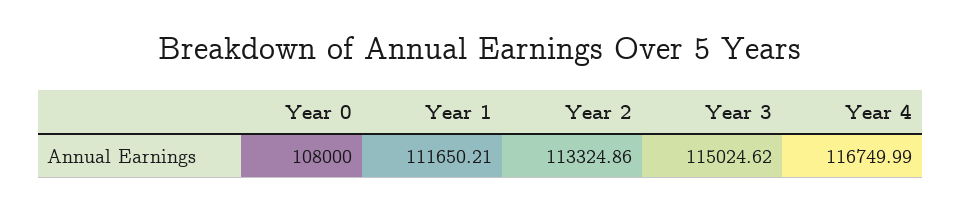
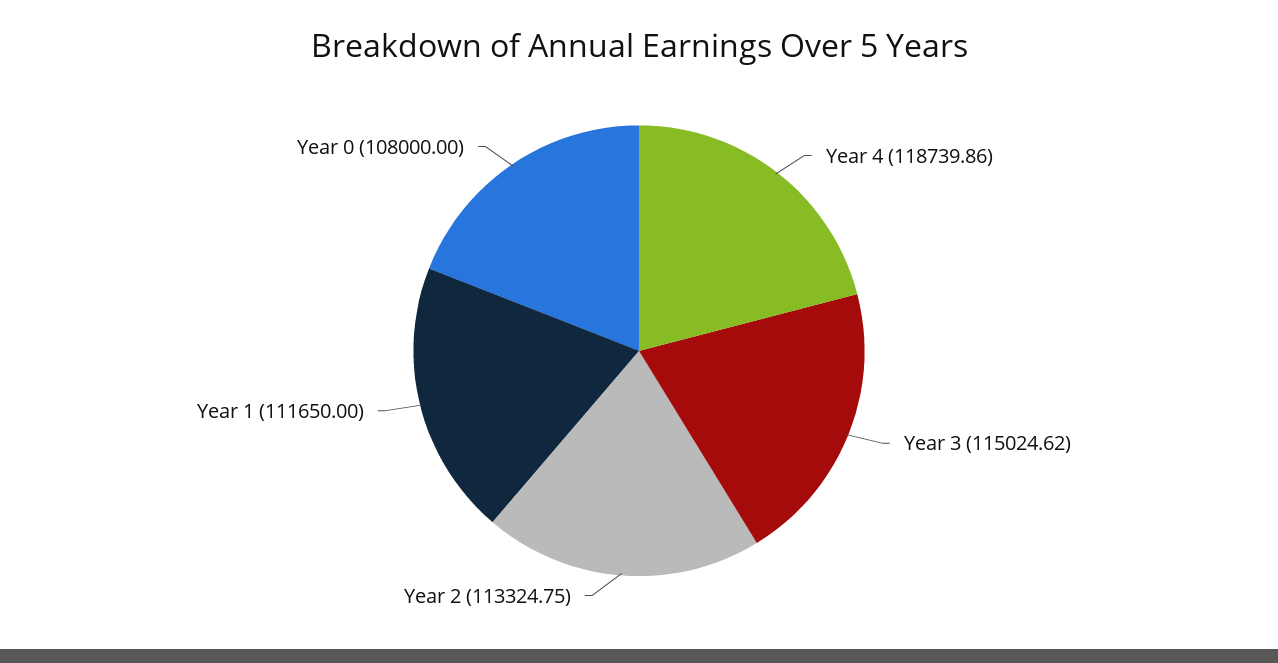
Year 1: 111650.21 -> 111650
Year 2: 113324.86 -> 113324.75
Year 4: 116749.99 -> 118739.86

